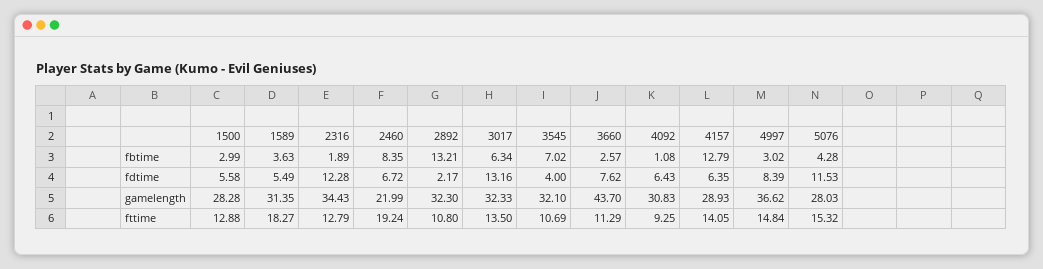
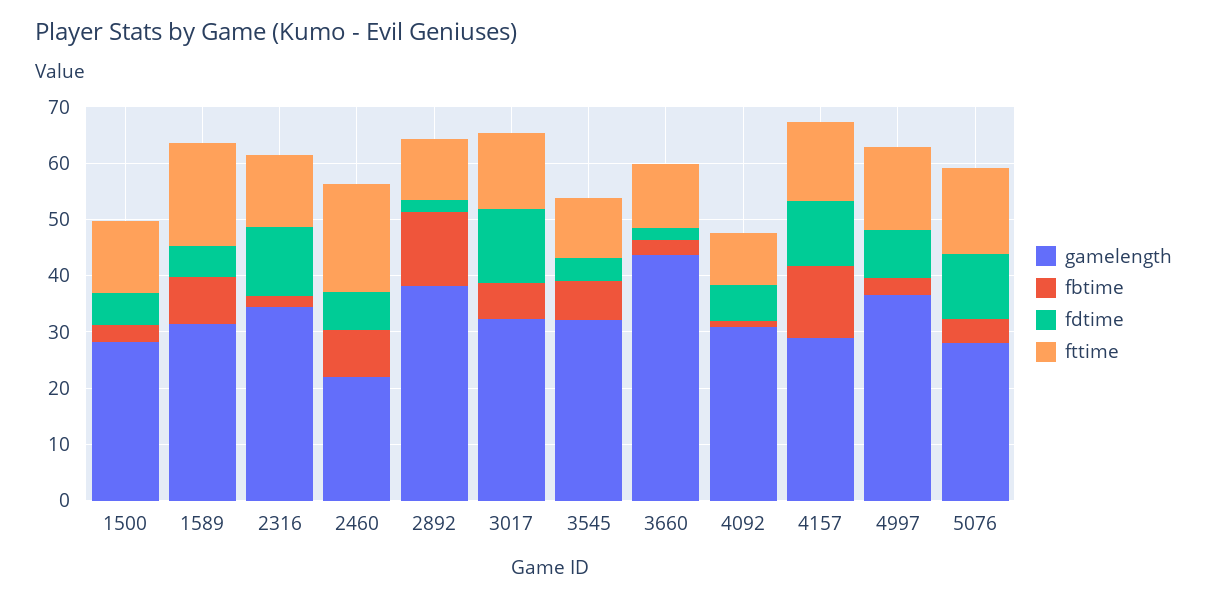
fbtime, 1589: 3.63 -> 8
fdtime, 3660: 7.62 -> 2
fdtime, 4157: 6.35 -> 12
gamelength, 2892: 32.3 -> 38

